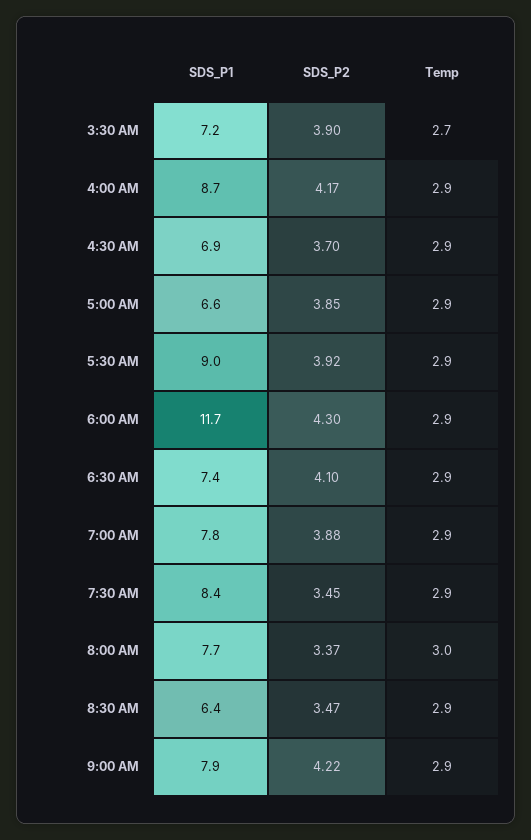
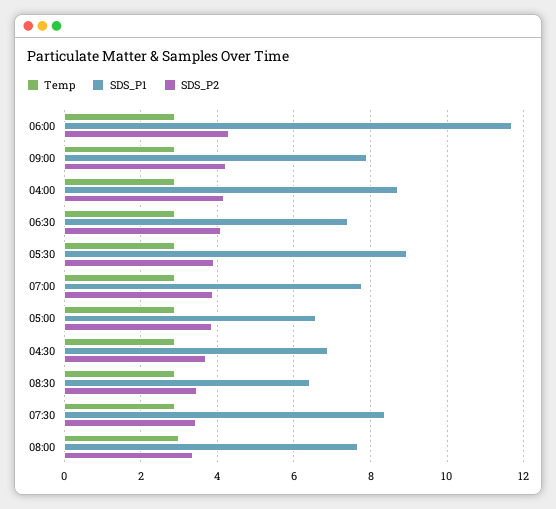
SDS_P1, 3:30 AM: 7.2 -> none
SDS_P2, 3:30 AM: 3.9 -> none
Temp, 3:30 AM: 2.7 -> none

